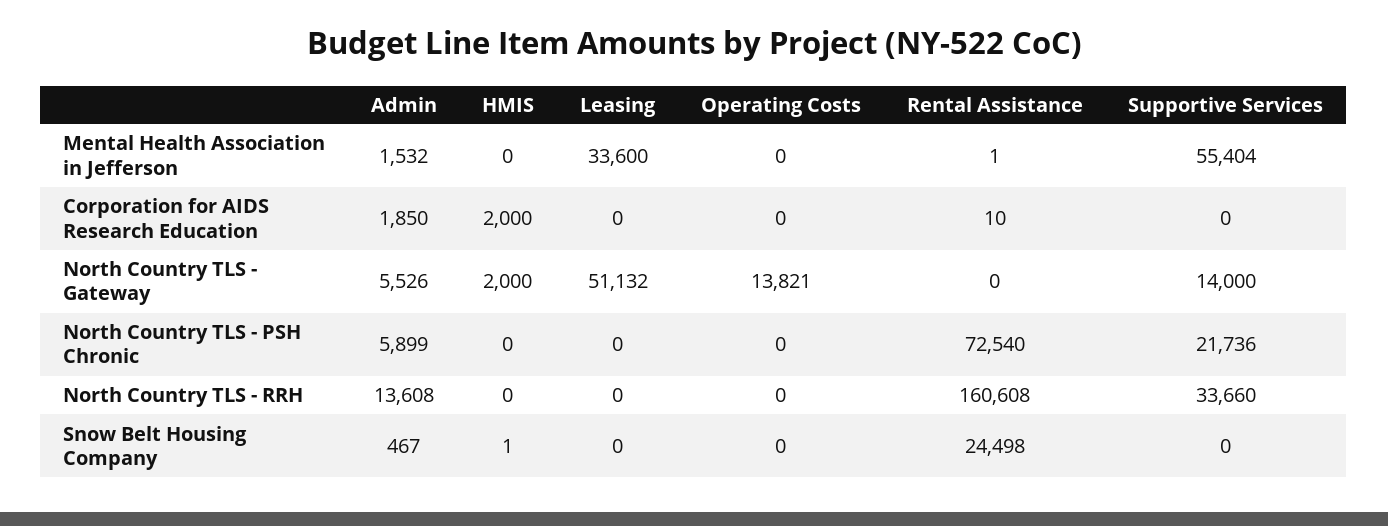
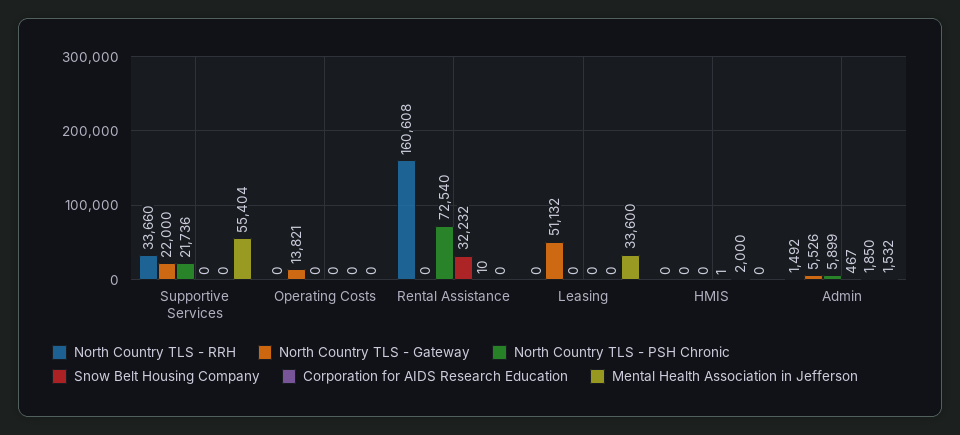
Mental Health Association in Jefferson, Rental Assistance: 1 -> 0
North Country TLS - Gateway, HMIS: 2000 -> 0
North Country TLS - Gateway, Supportive Services: 14000 -> 22000
North Country TLS - RRH, Admin: 13608 -> 1492
Snow Belt Housing Company, Rental Assistance: 24498 -> 32232

